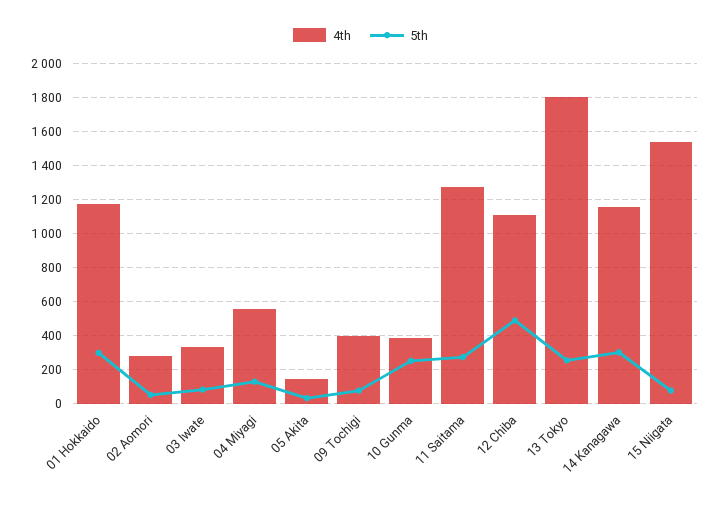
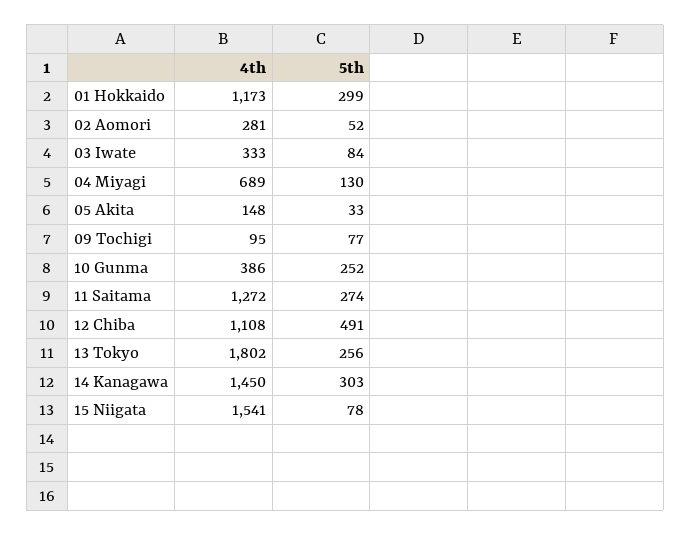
4th, 04 Miyagi: 550 -> 689
4th, 09 Tochigi: 400 -> 95
4th, 14 Kanagawa: 1150 -> 1450

